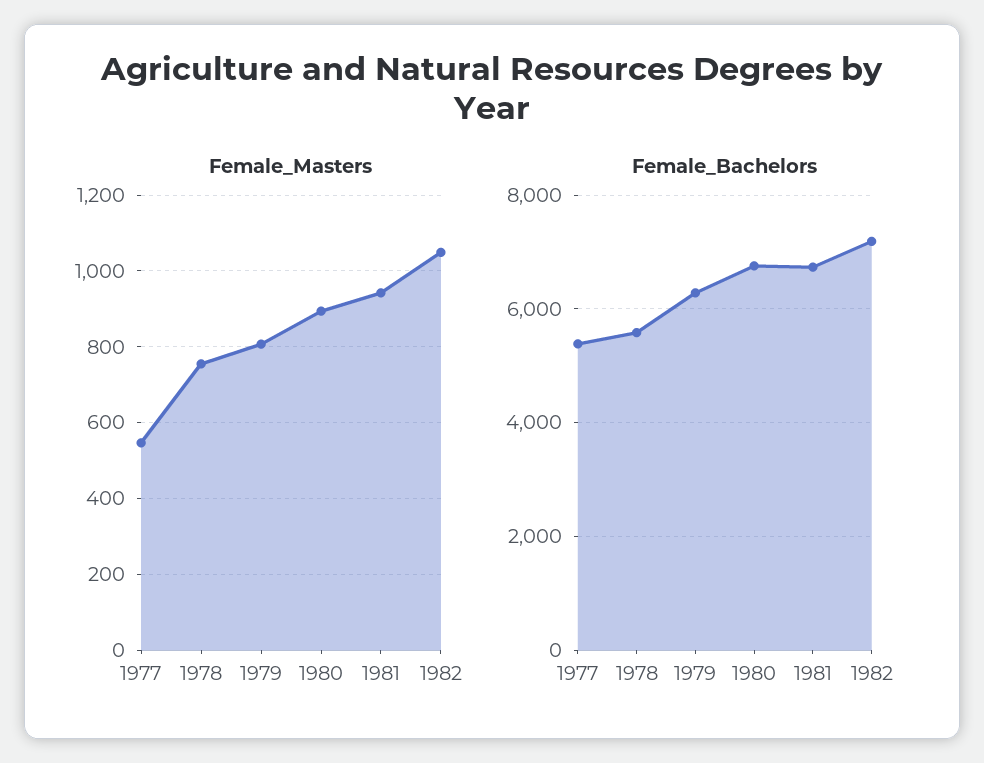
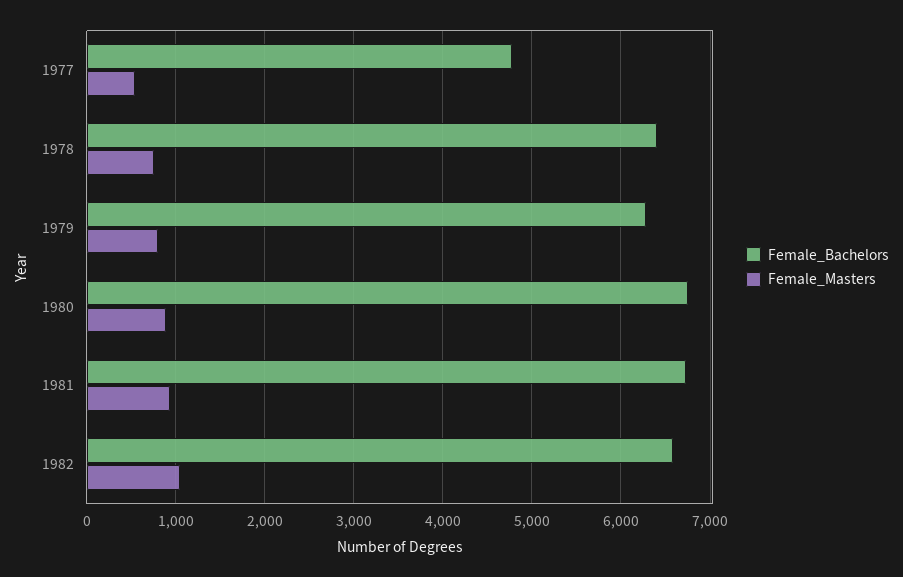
Female_Bachelors, 1977: 5400 -> 4800
Female_Bachelors, 1978: 5600 -> 6400
Female_Bachelors, 1982: 7200 -> 6600

